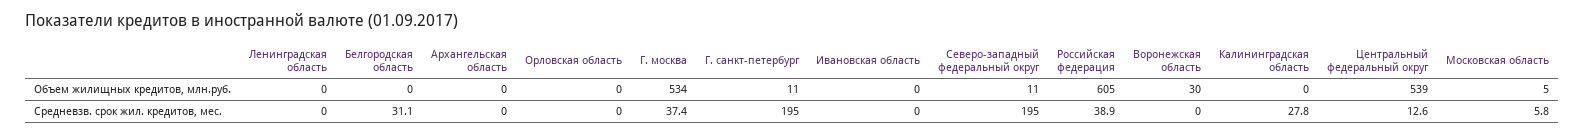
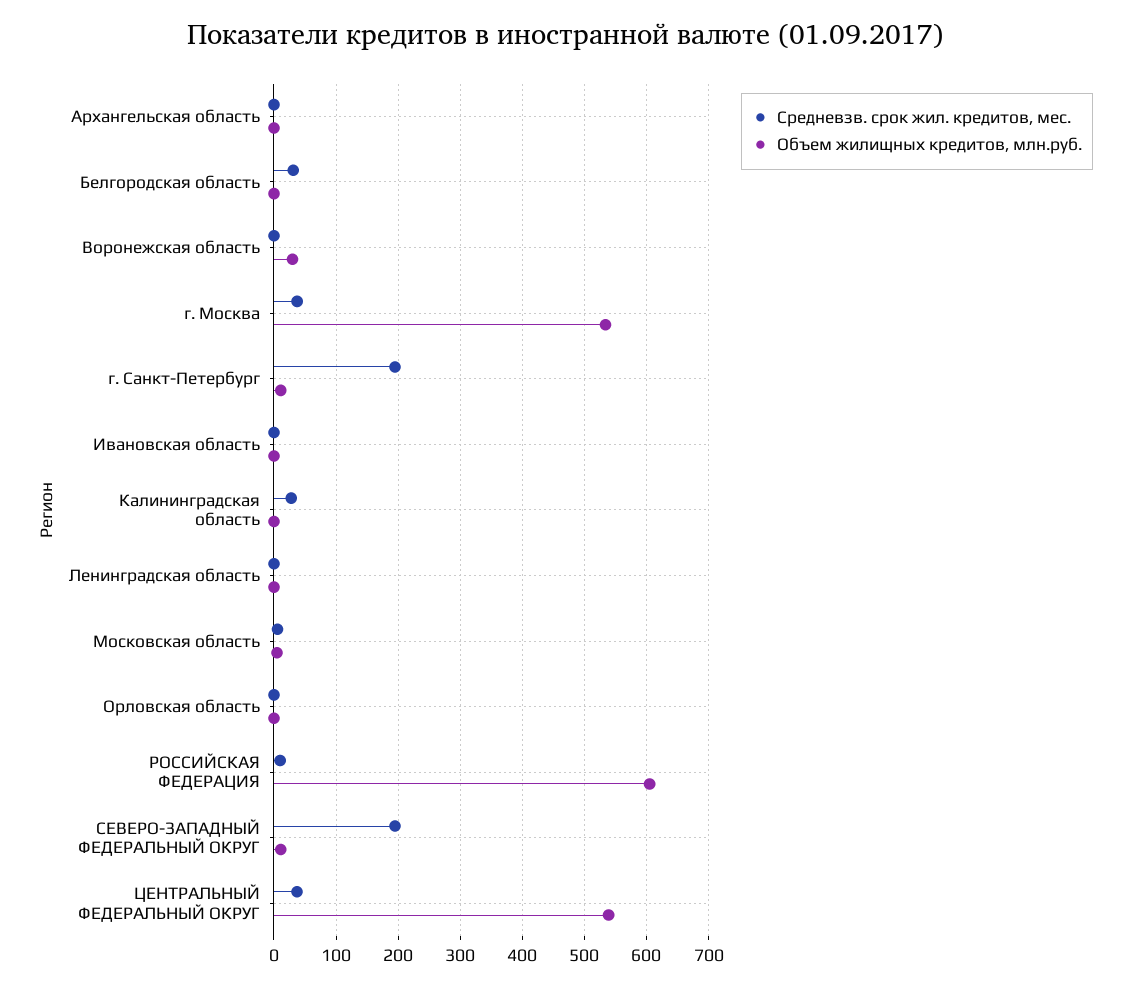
Средневзв. срок жил. кредитов, мес., Российская федерация: 38.9 -> 10
Средневзв. срок жил. кредитов, мес., Центральный федеральный округ: 12.6 -> 40

